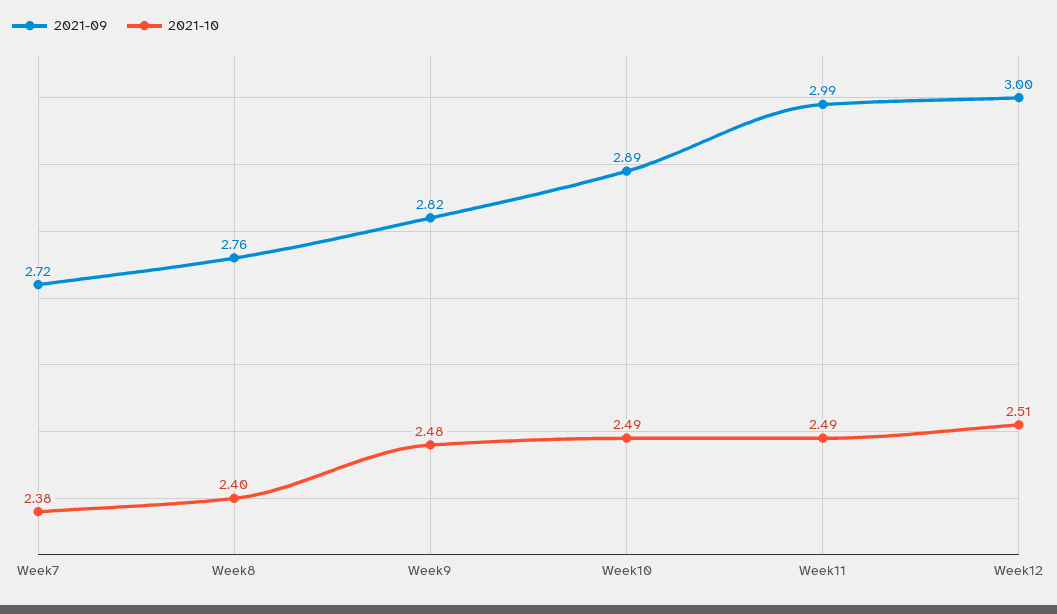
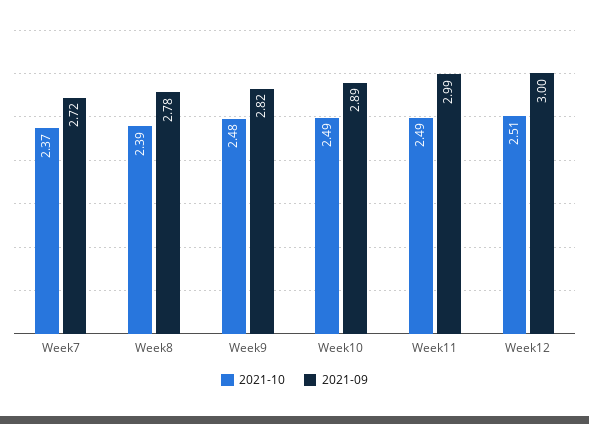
2021-10, Week7: 2.38 -> 2.37
2021-09, Week8: 2.76 -> 2.78
2021-10, Week8: 2.4 -> 2.39

